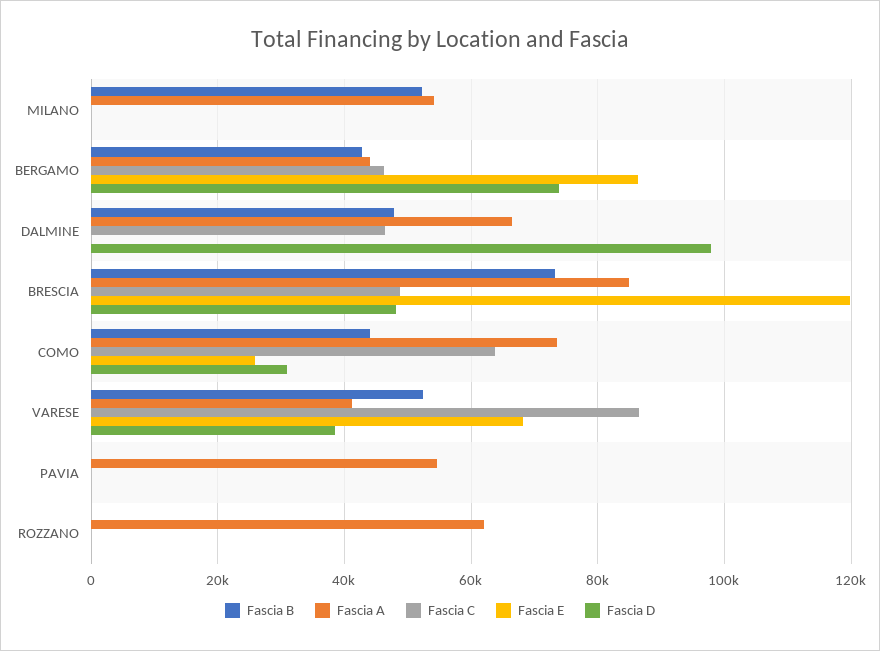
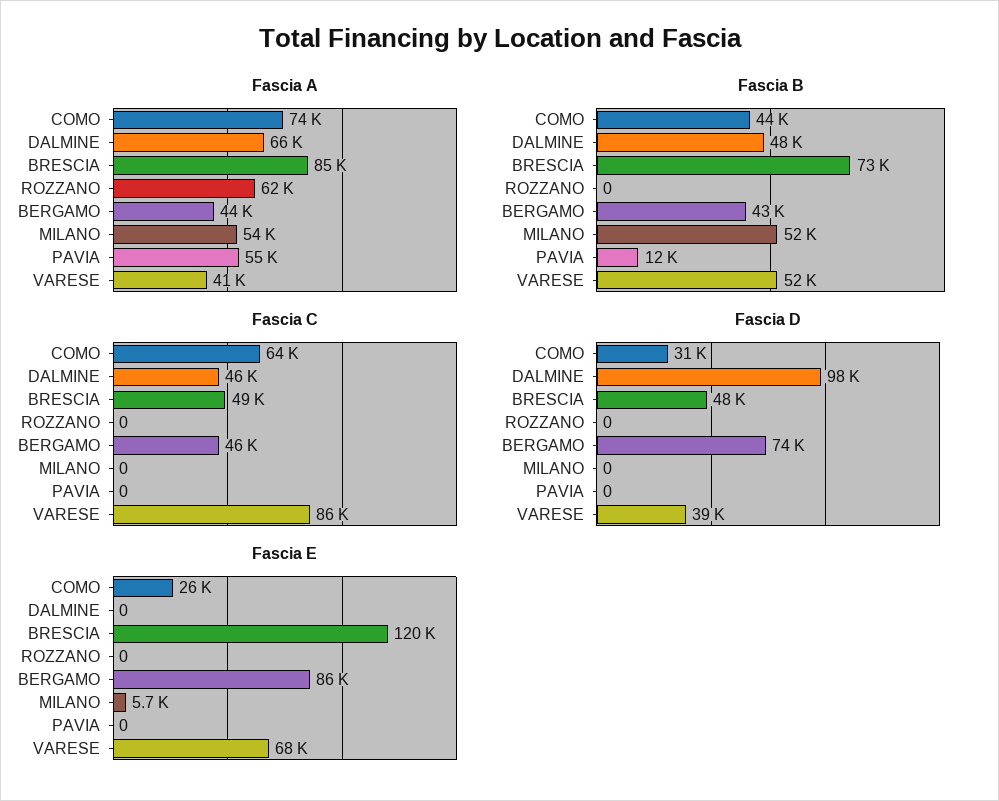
Fascia E, MILANO: 0 -> 5700
Fascia B, PAVIA: 0 -> 12000

